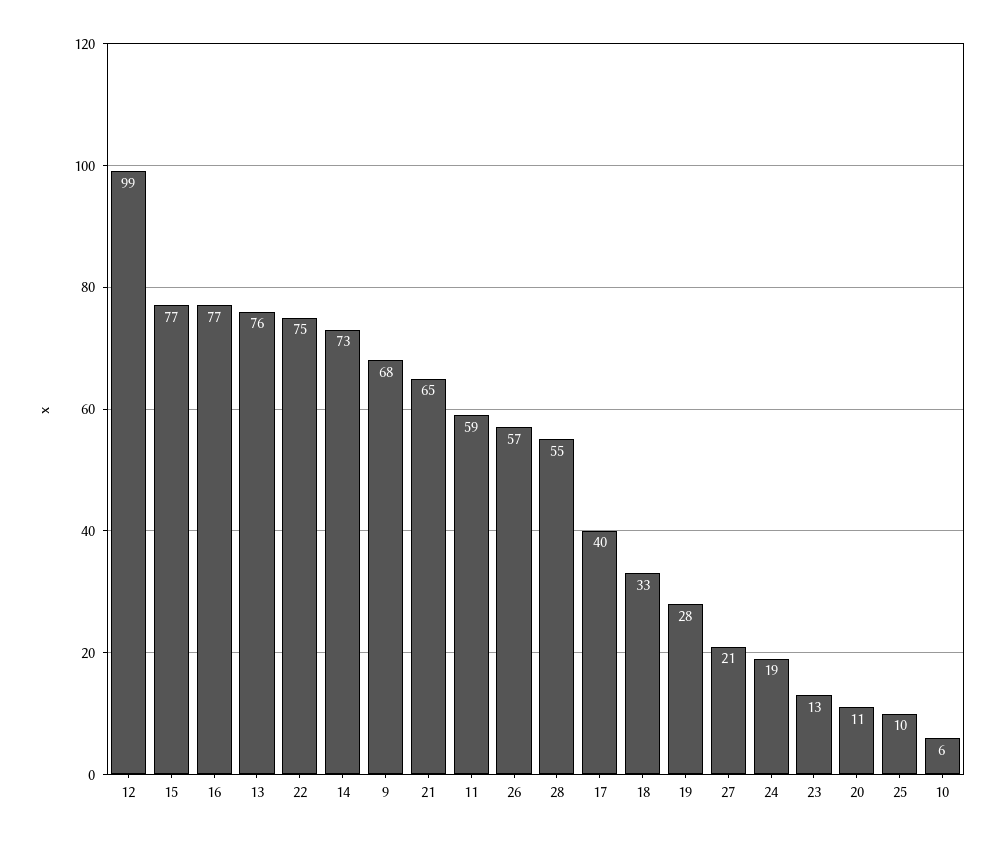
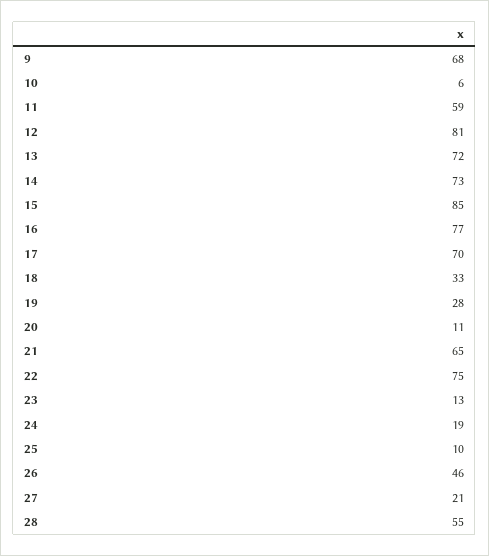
12: 99 -> 81
15: 77 -> 85
13: 76 -> 72
26: 57 -> 46
17: 40 -> 70

